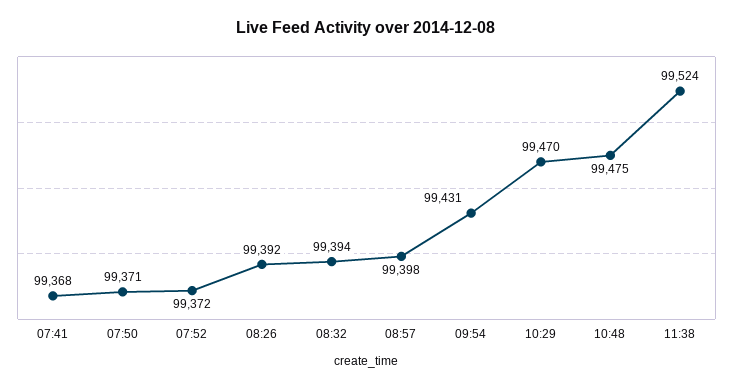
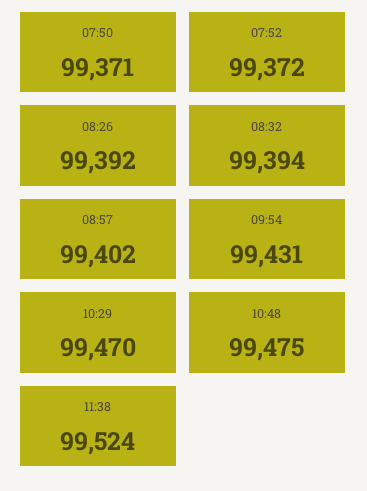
07:41: 99368 -> none
08:57: 99398 -> 99402

